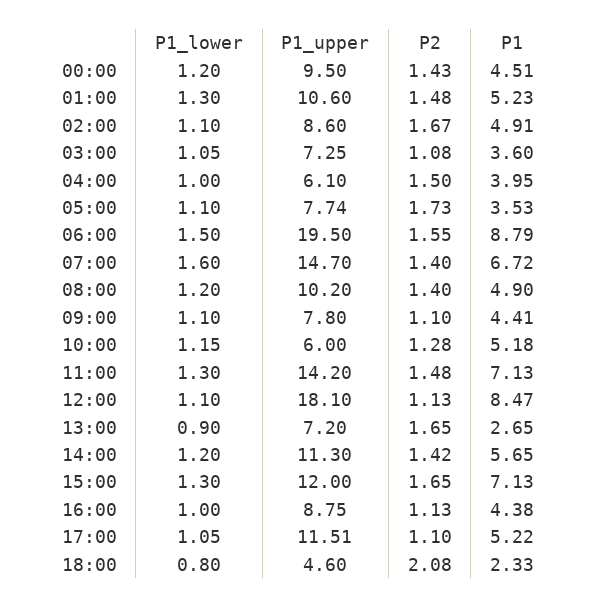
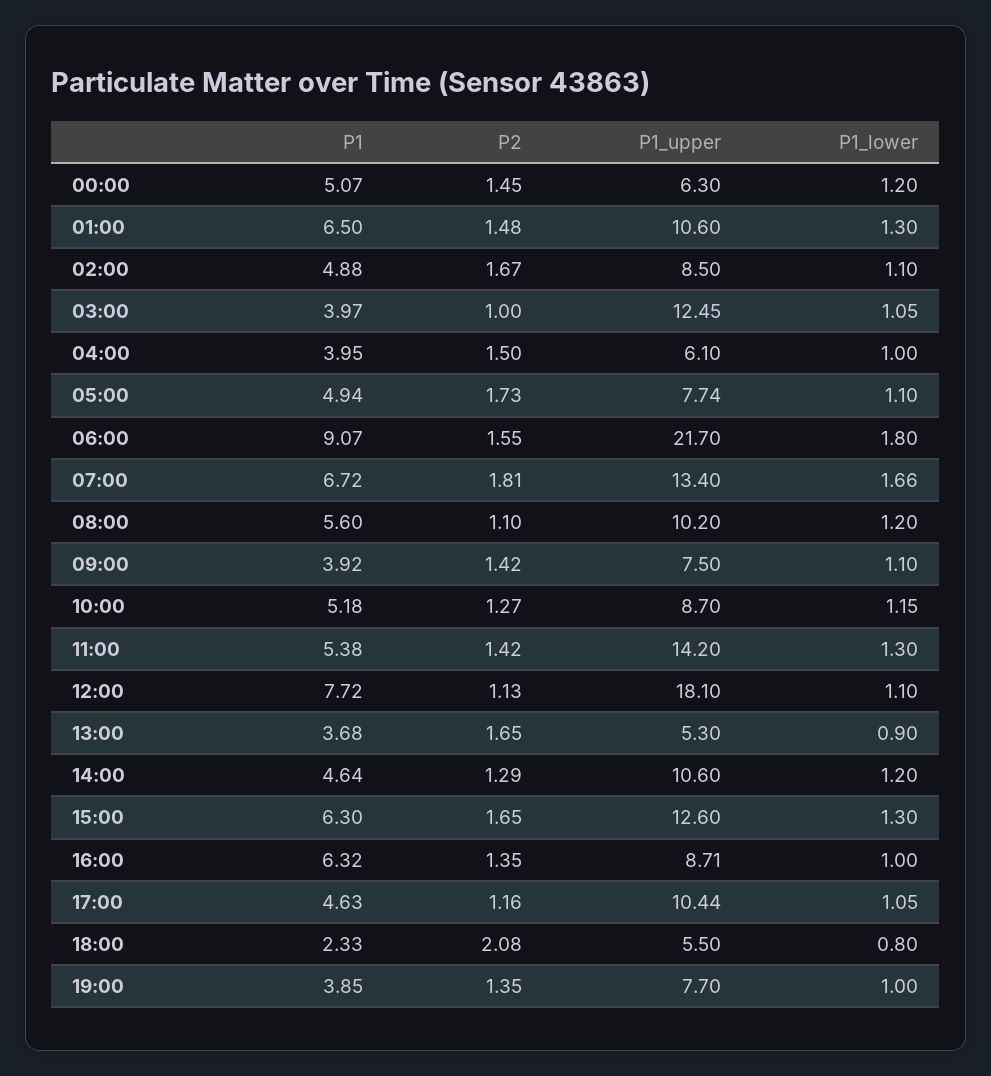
P1_upper, 00:00: 9.5 -> 6.3
P2, 00:00: 1.43 -> 1.45
P1, 00:00: 4.51 -> 5.07
P1, 01:00: 5.23 -> 6.5
P1_upper, 02:00: 8.6 -> 8.5
P1, 02:00: 4.91 -> 4.88
P1_upper, 03:00: 7.25 -> 12.45
P2, 03:00: 1.08 -> 1
P1, 03:00: 3.6 -> 3.97
P1, 05:00: 3.53 -> 4.94
P1_lower, 06:00: 1.5 -> 1.8
P1_upper, 06:00: 19.5 -> 21.7
P1, 06:00: 8.79 -> 9.07
P1_lower, 07:00: 1.6 -> 1.66
P1_upper, 07:00: 14.7 -> 13.4
P2, 07:00: 1.4 -> 1.81
P2, 08:00: 1.4 -> 1.1
P1, 08:00: 4.9 -> 5.6
P1_upper, 09:00: 7.8 -> 7.5
P2, 09:00: 1.1 -> 1.42
P1, 09:00: 4.41 -> 3.92
P1_upper, 10:00: 6 -> 8.7
P2, 10:00: 1.28 -> 1.27
P2, 11:00: 1.48 -> 1.42
P1, 11:00: 7.13 -> 5.38
P1, 12:00: 8.47 -> 7.72
P1_upper, 13:00: 7.2 -> 5.3
P1, 13:00: 2.65 -> 3.68
P1_upper, 14:00: 11.3 -> 10.6
P2, 14:00: 1.42 -> 1.29
P1, 14:00: 5.65 -> 4.64
P1_upper, 15:00: 12 -> 12.6
P1, 15:00: 7.13 -> 6.3
P1_upper, 16:00: 8.75 -> 8.71
P2, 16:00: 1.13 -> 1.35
P1, 16:00: 4.38 -> 6.32
P1_upper, 17:00: 11.51 -> 10.44
P2, 17:00: 1.1 -> 1.16
P1, 17:00: 5.22 -> 4.63
P1_upper, 18:00: 4.6 -> 5.5
P1, 19:00: none -> 3.85
P2, 19:00: none -> 1.35
P1_upper, 19:00: none -> 7.7
P1_lower, 19:00: none -> 1

